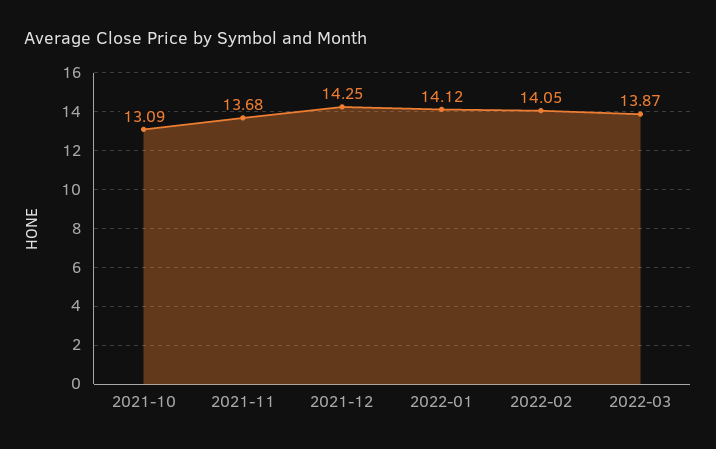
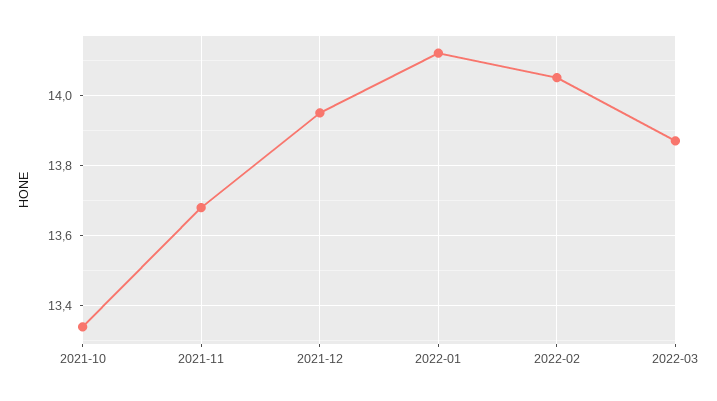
2021-10: 13.09 -> 13.35
2021-12: 14.25 -> 13.95

